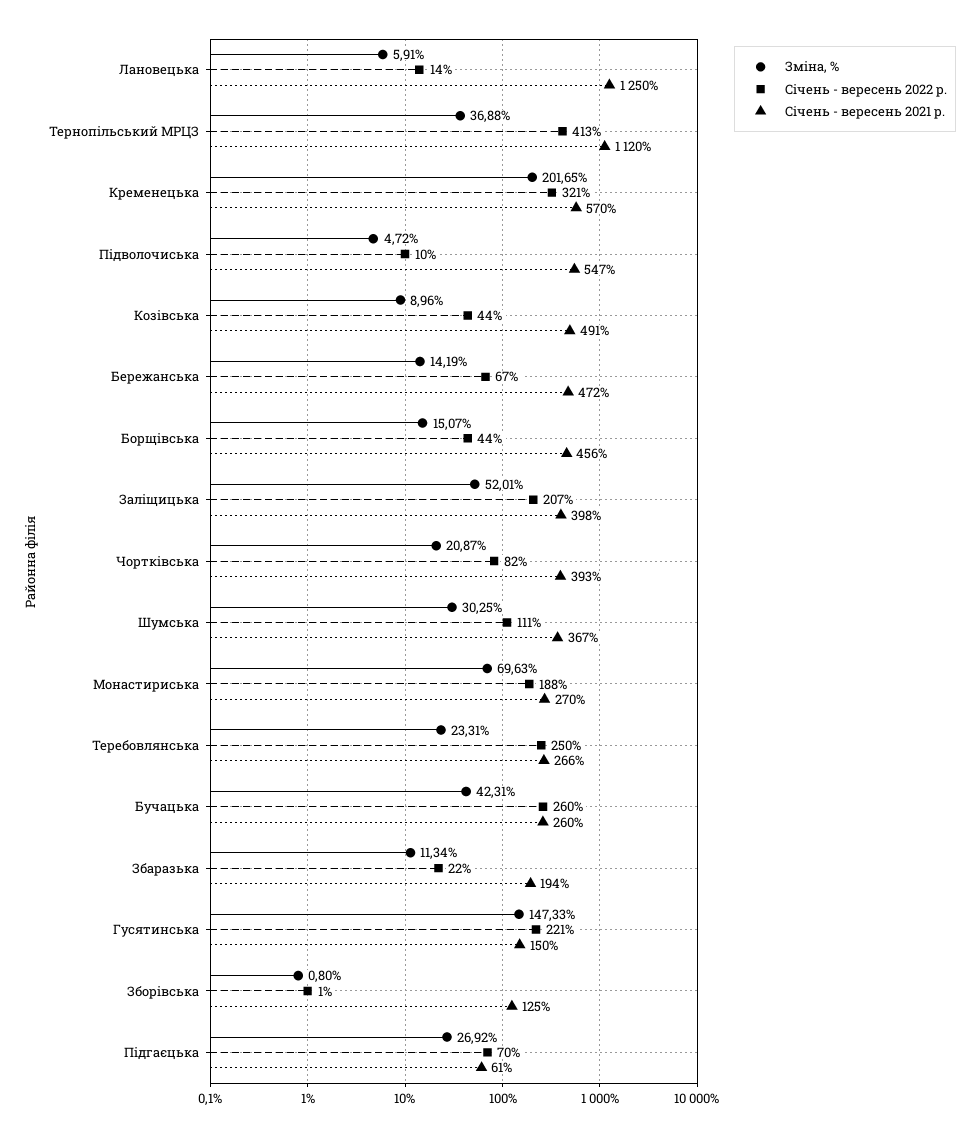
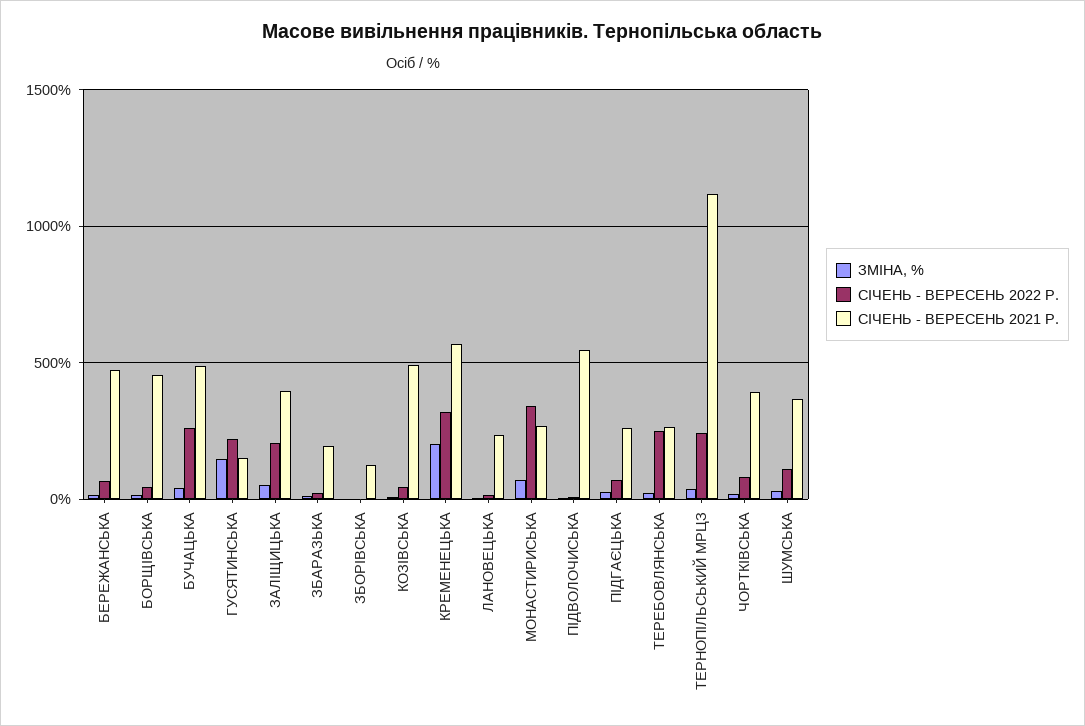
Січень - вересень 2021 р., Лановецька: 1250 -> 250
Січень - вересень 2022 р., Тернопільський МРЦЗ: 413 -> 250
Січень - вересень 2022 р., Монастириська: 188 -> 350
Січень - вересень 2021 р., Бучацька: 260 -> 500
Січень - вересень 2021 р., Підгаєцька: 61 -> 250

